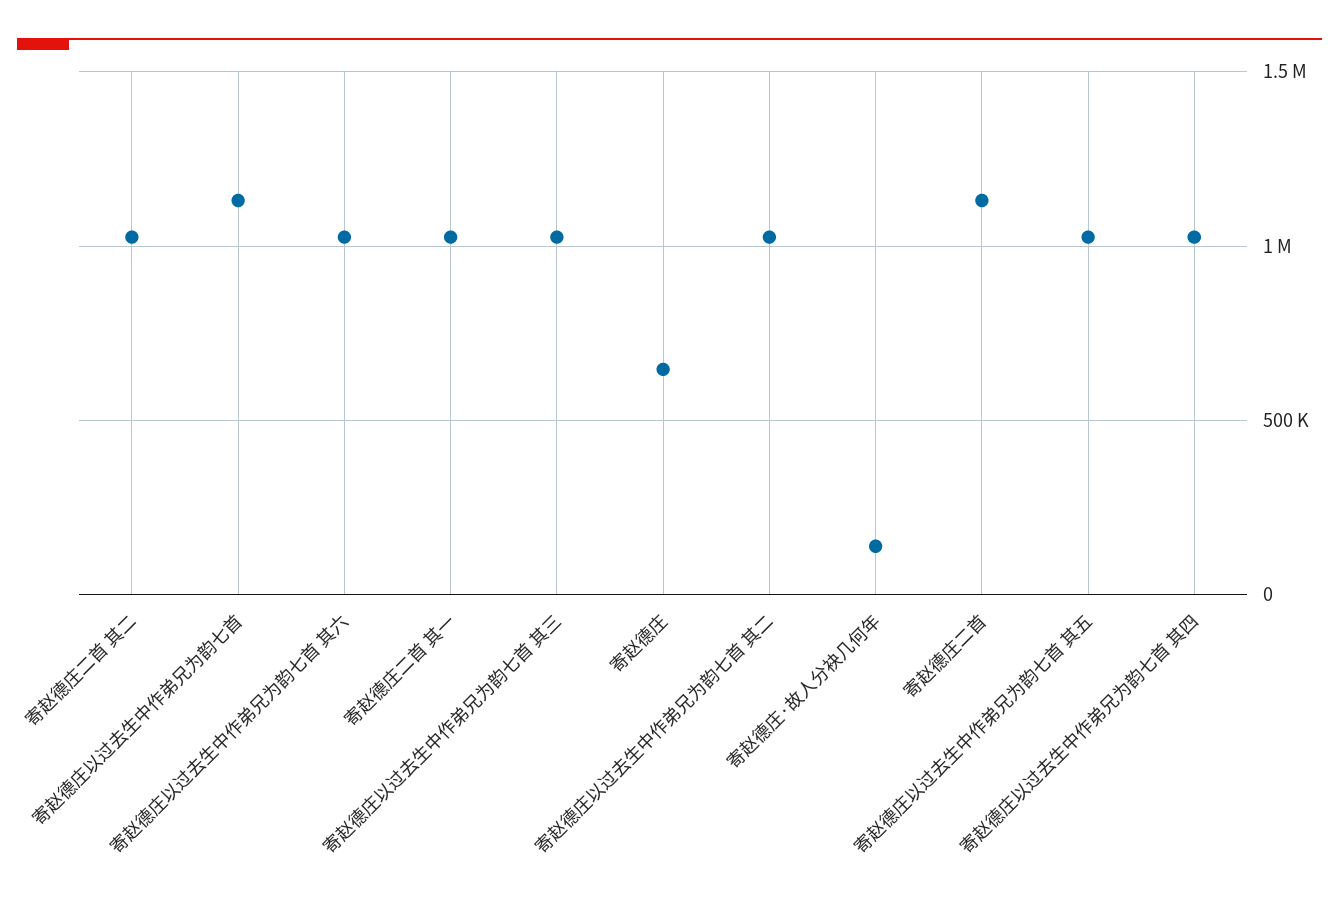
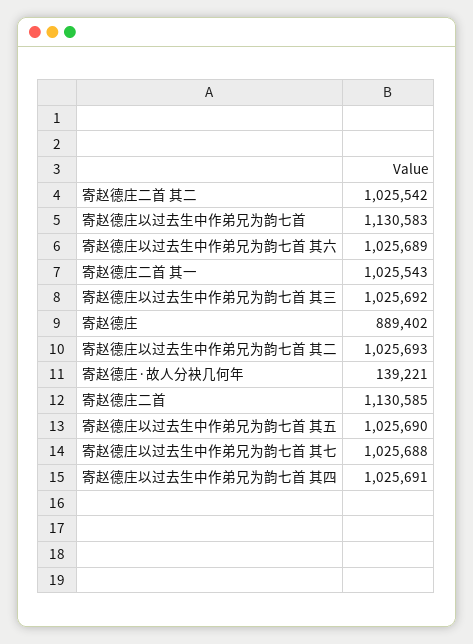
寄赵德庄: 650000 -> 889402
寄赵德庄以过去生中作弟兄为韵七首 其七: none -> 1025688

